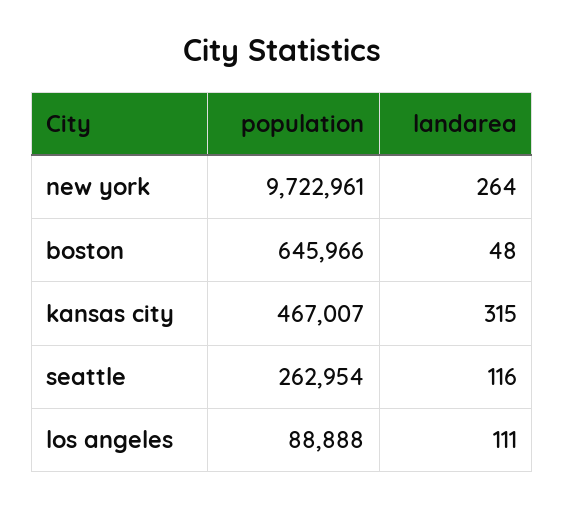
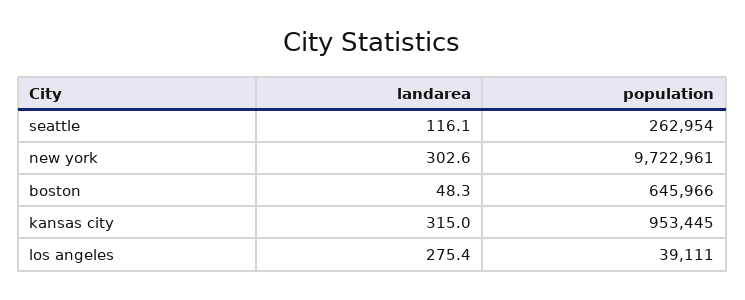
landarea, new york: 264 -> 302.6
population, kansas city: 467007 -> 953445
population, los angeles: 88888 -> 39111
landarea, los angeles: 111 -> 275.4

